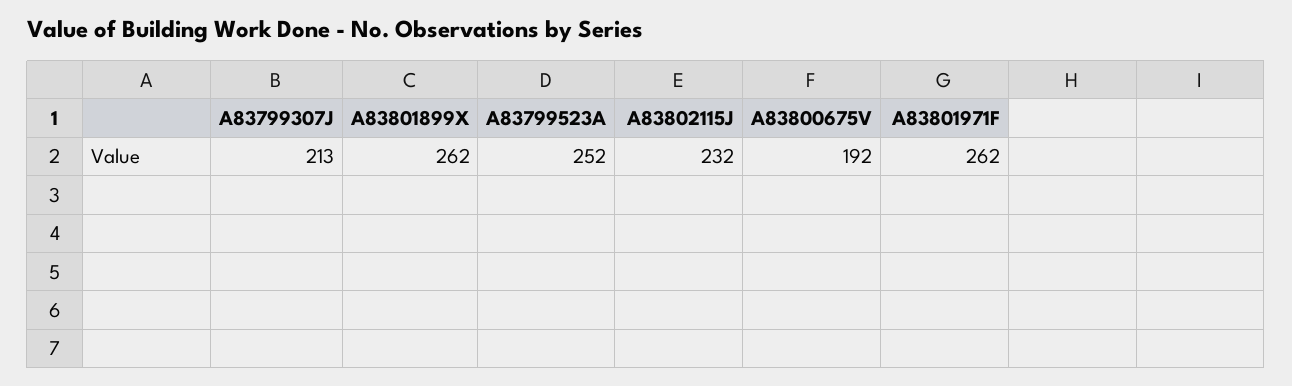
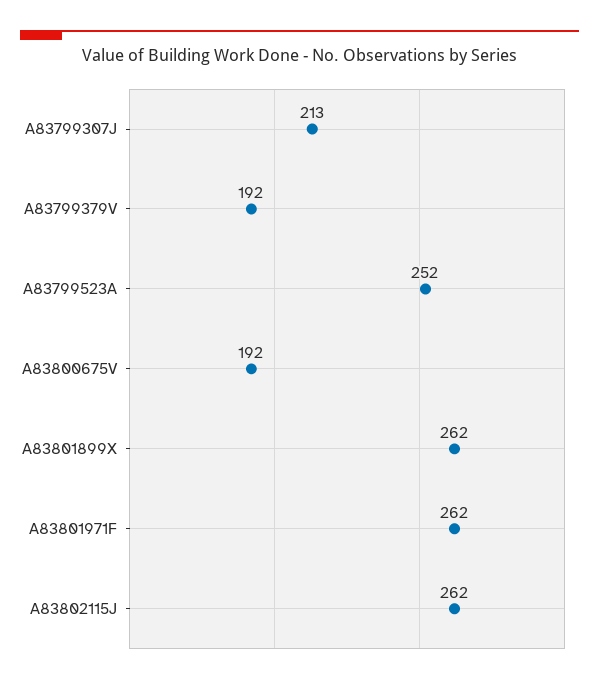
A83802115J: 232 -> 262
A83799379V: none -> 192

